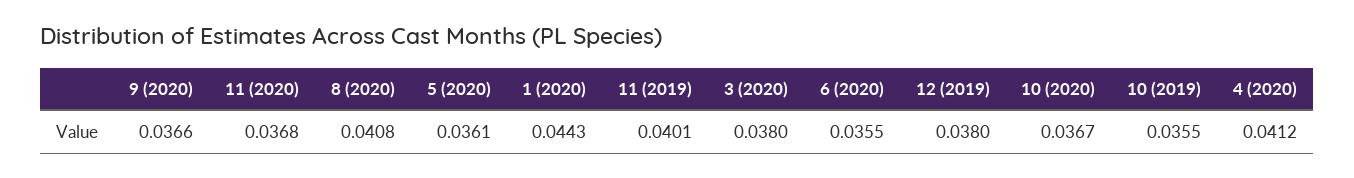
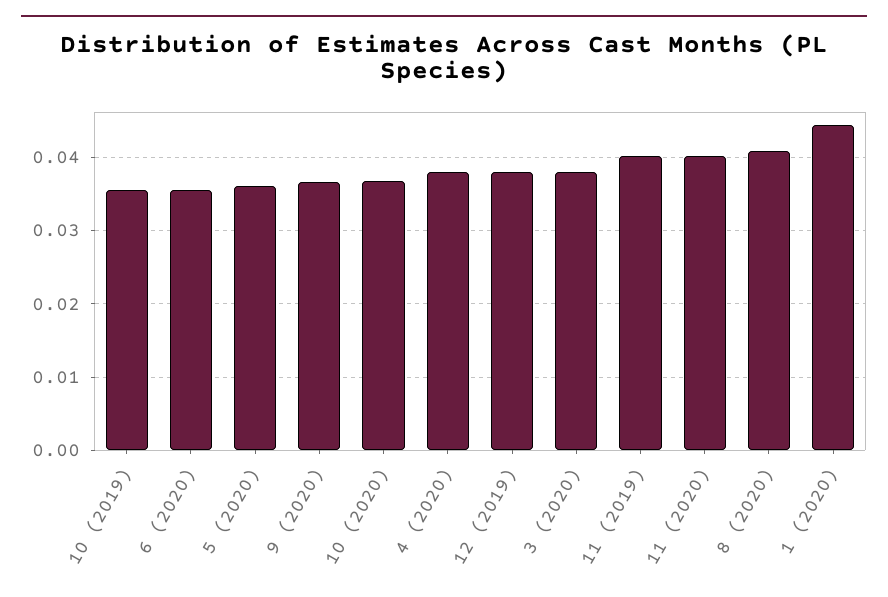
11 (2020): 0.0368 -> 0.04
4 (2020): 0.0412 -> 0.038

